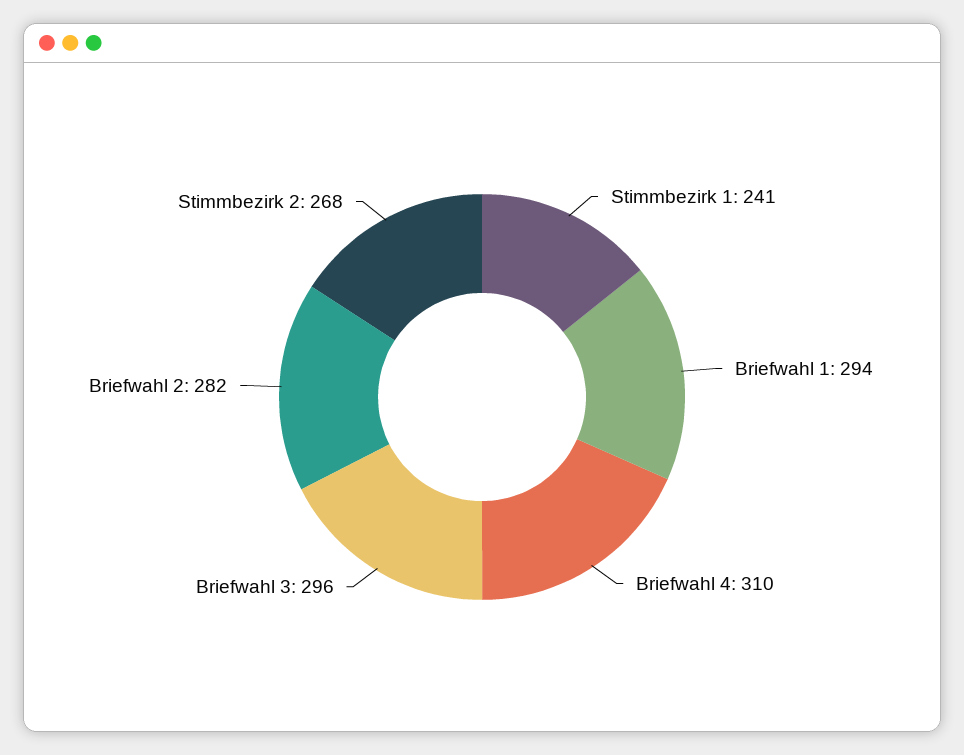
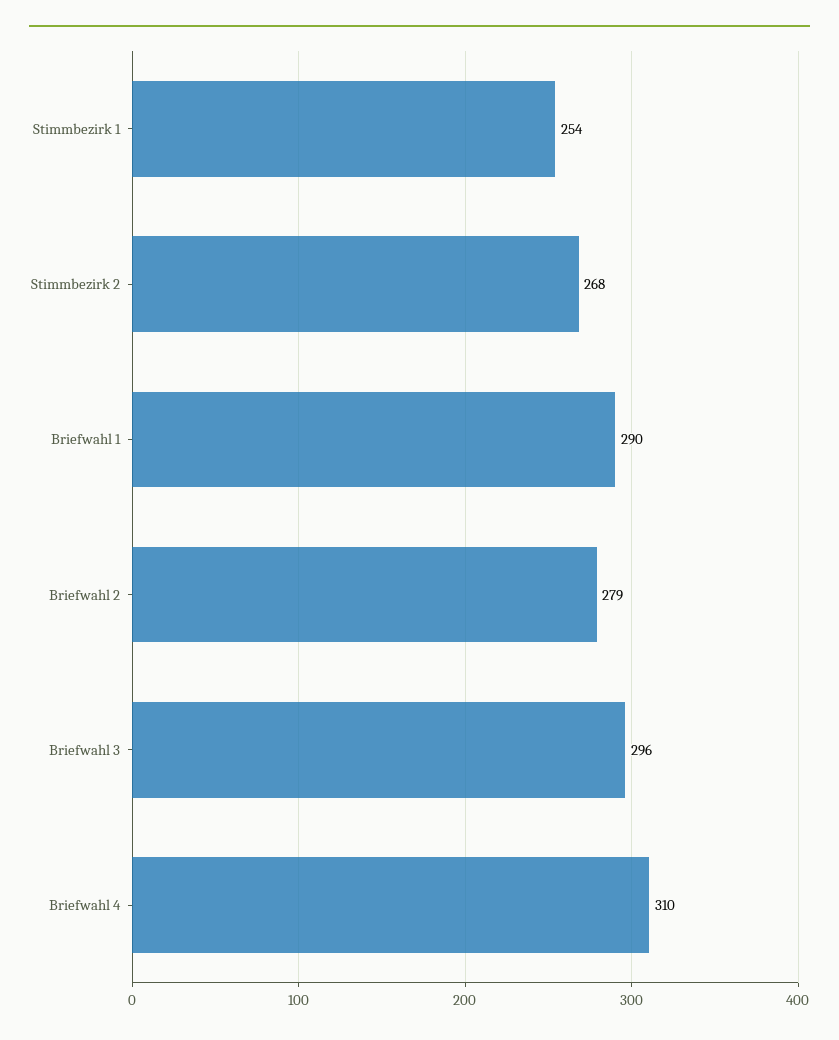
Stimmbezirk 1: 241 -> 254
Briefwahl 1: 294 -> 290
Briefwahl 2: 282 -> 279

